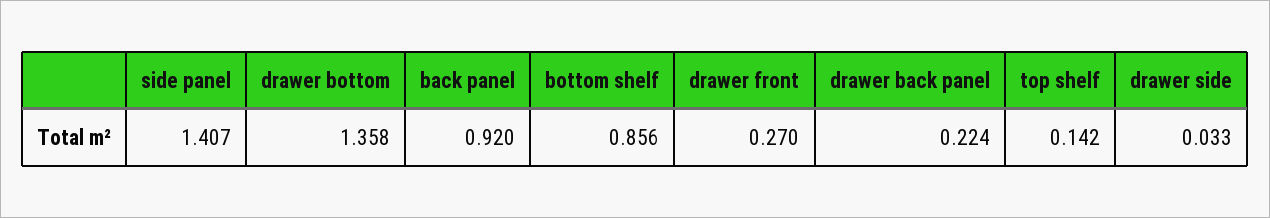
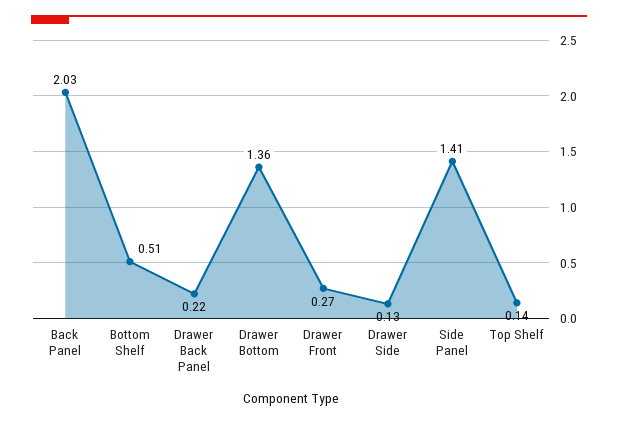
back panel: 0.92 -> 2.03
bottom shelf: 0.856 -> 0.51
drawer side: 0.033 -> 0.13

